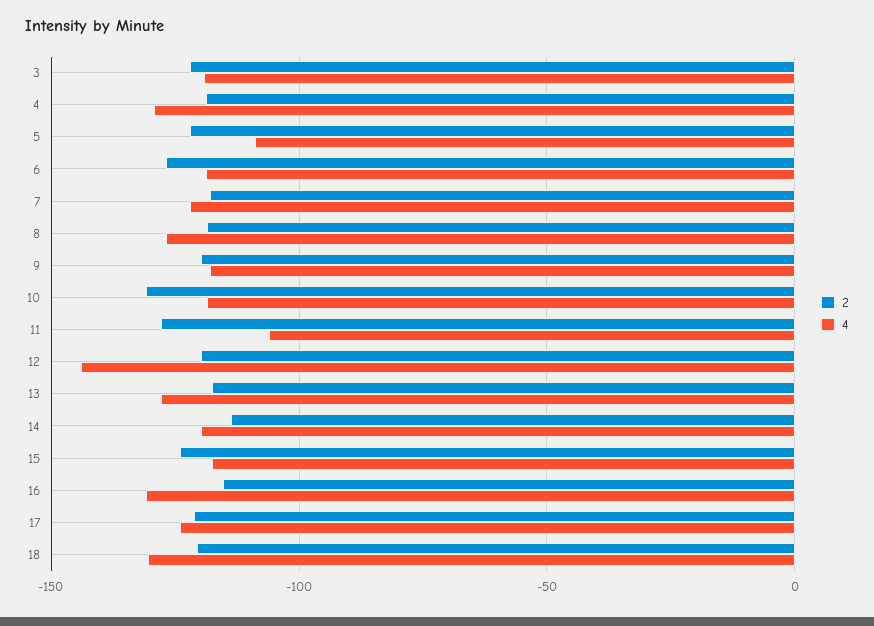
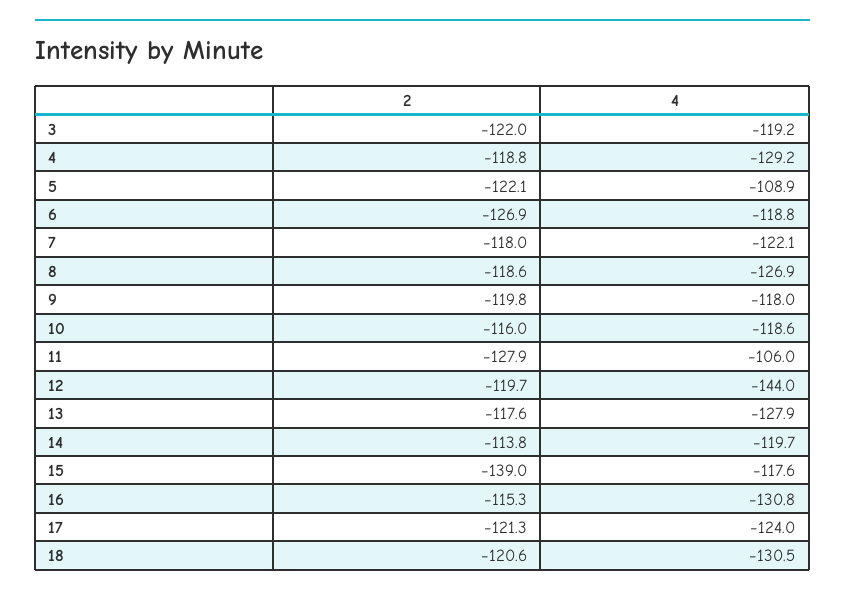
2, 10: -130 -> -116
2, 15: -125 -> -139

